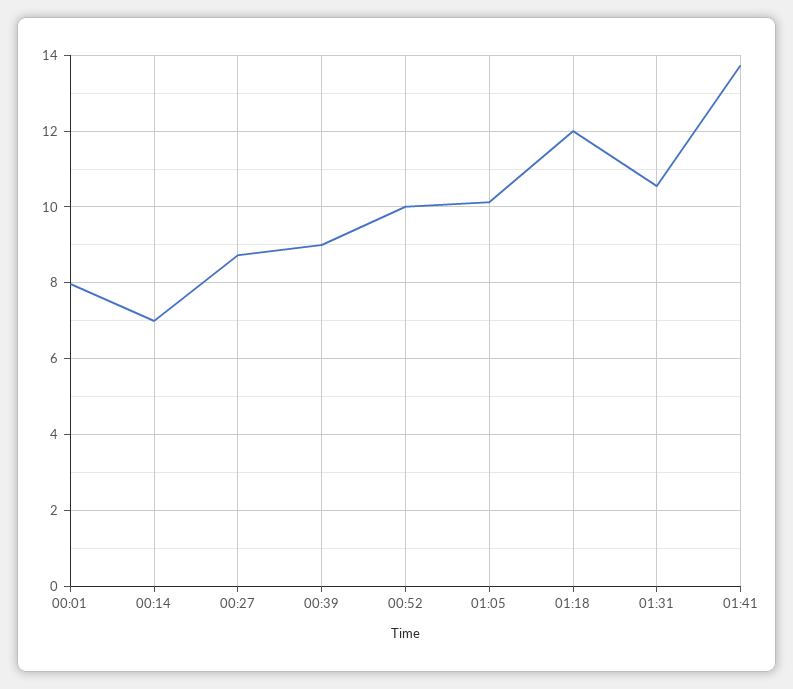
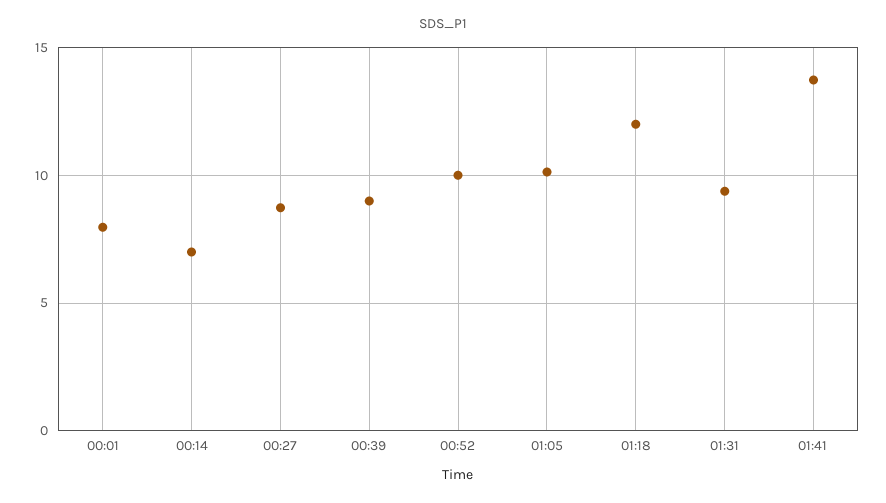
01:31: 10.6 -> 9.5

